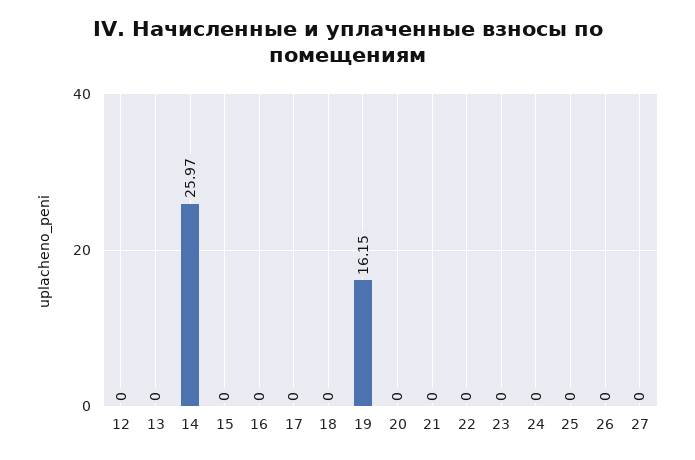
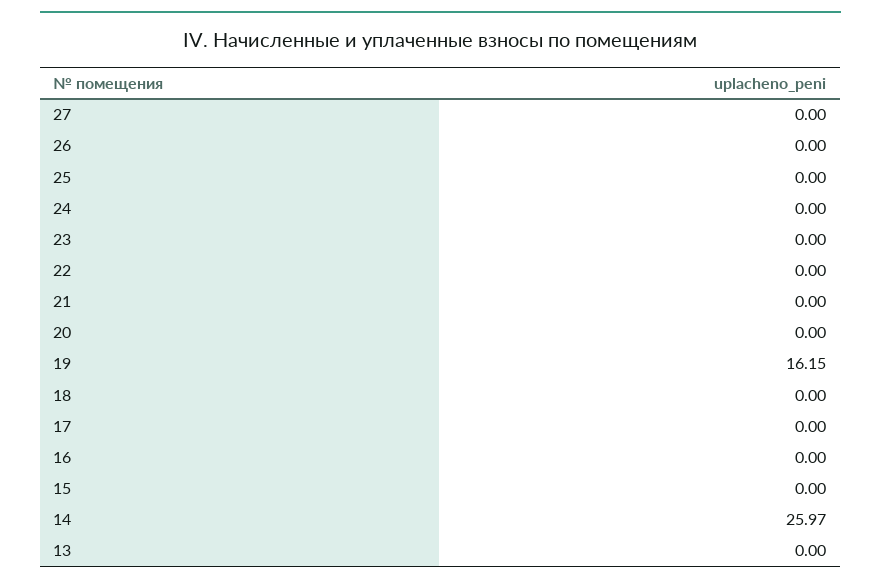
12: 0 -> none

